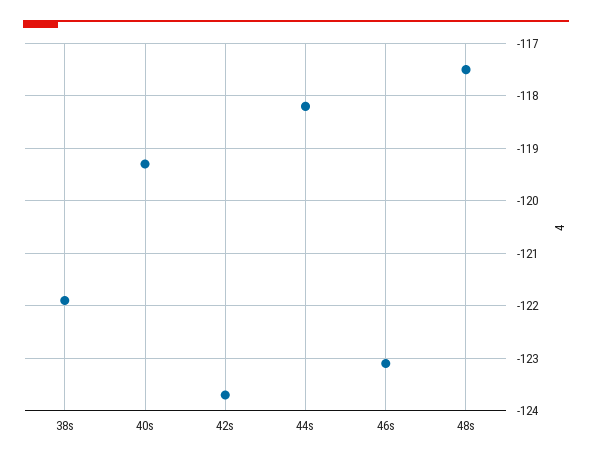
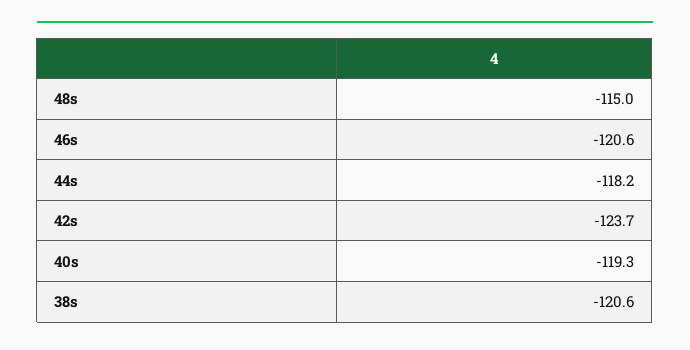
38s: -122 -> -120.6
46s: -123 -> -120.6
48s: -117.5 -> -115

